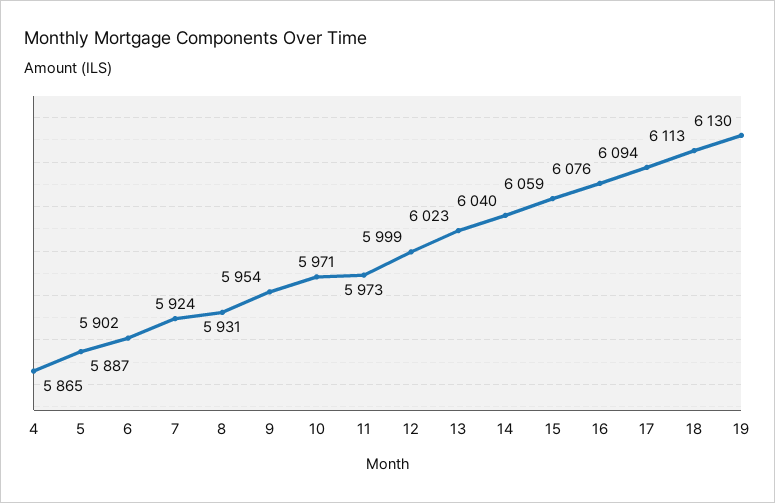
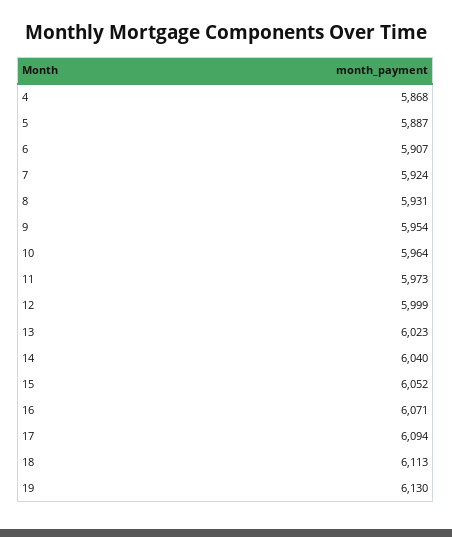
4: 5865 -> 5868
6: 5902 -> 5907
10: 5971 -> 5964
15: 6059 -> 6052
16: 6076 -> 6071

